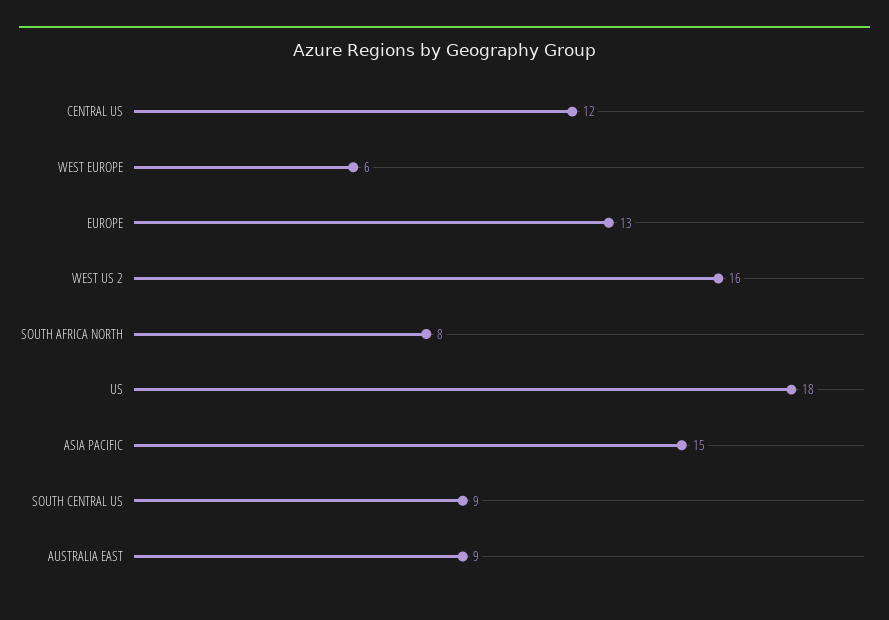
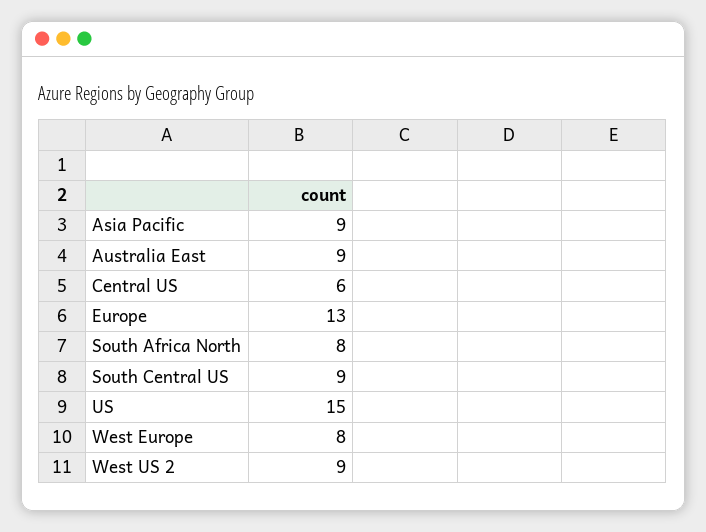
CENTRAL US: 12 -> 6
WEST EUROPE: 6 -> 8
WEST US 2: 16 -> 9
US: 18 -> 15
ASIA PACIFIC: 15 -> 9

